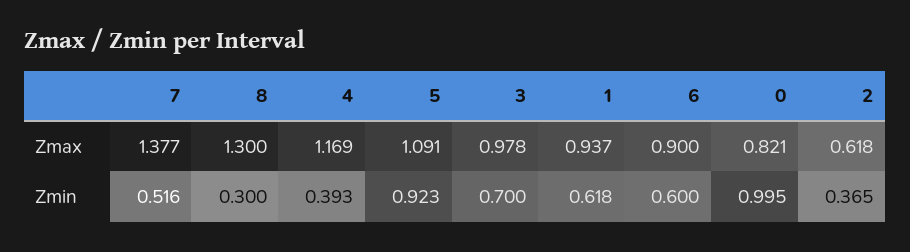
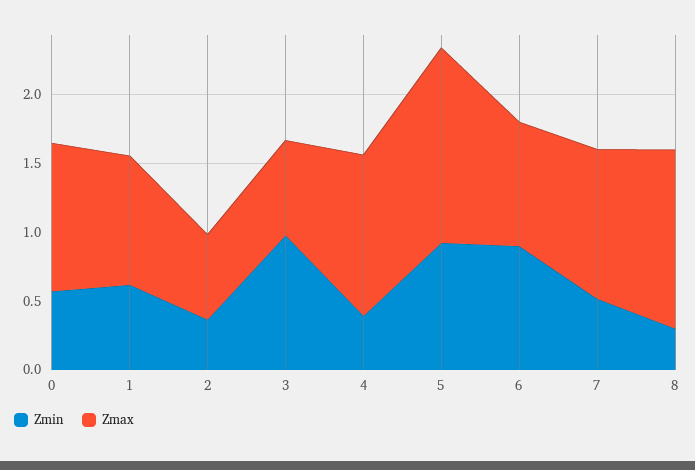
Zmax, 7: 1.377 -> 1.1
Zmax, 5: 1.091 -> 1.4
Zmax, 3: 0.978 -> 0.7
Zmax, 0: 0.821 -> 1.1
Zmin, 3: 0.7 -> 1
Zmin, 6: 0.6 -> 0.9
Zmin, 0: 0.995 -> 0.6

